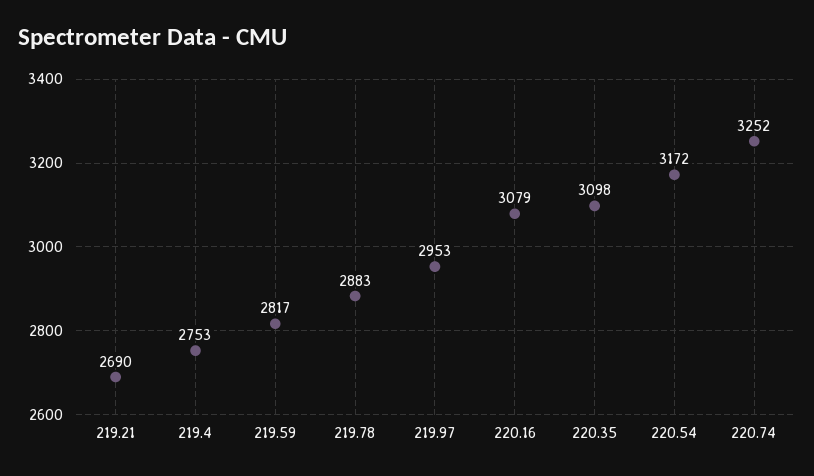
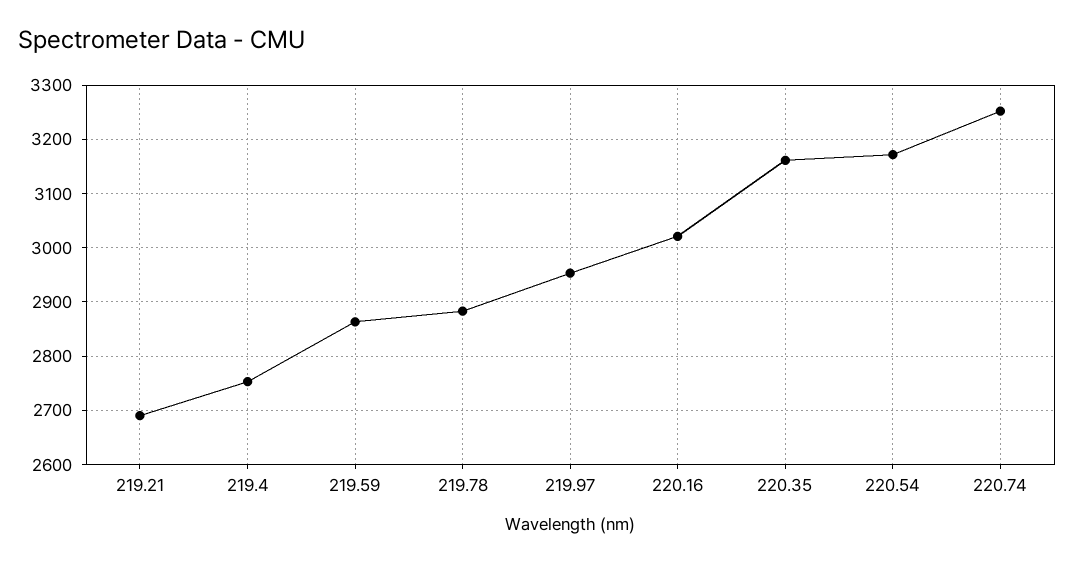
219.59: 2817 -> 2860
220.16: 3079 -> 3020
220.35: 3098 -> 3160

